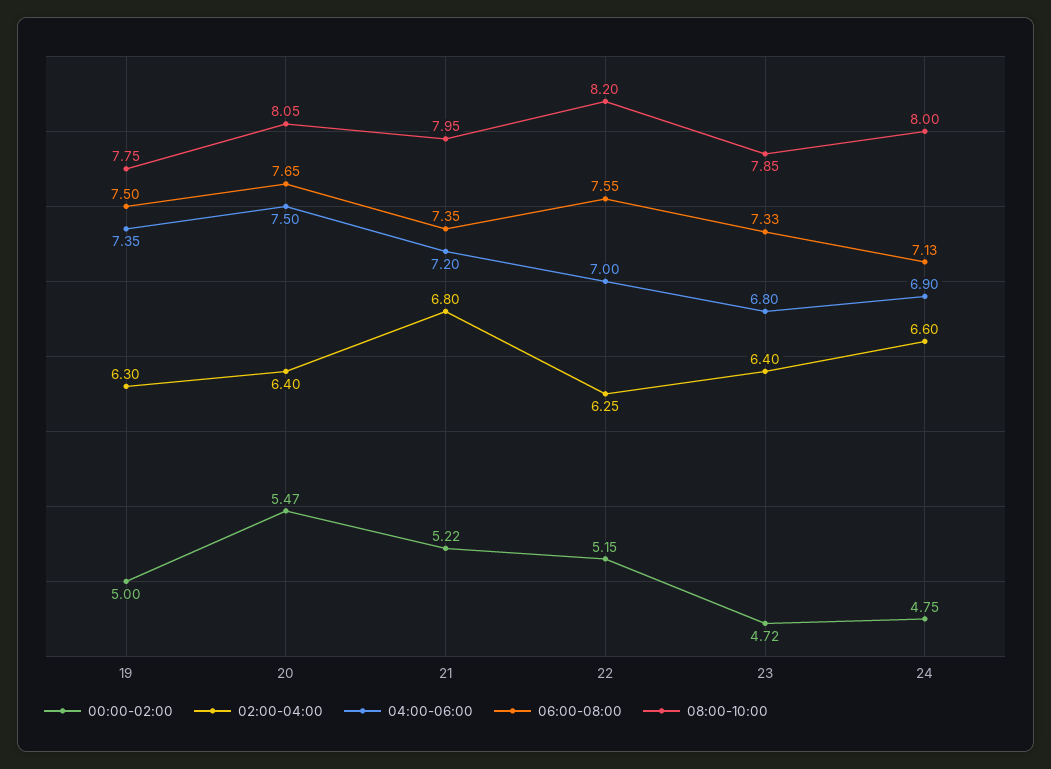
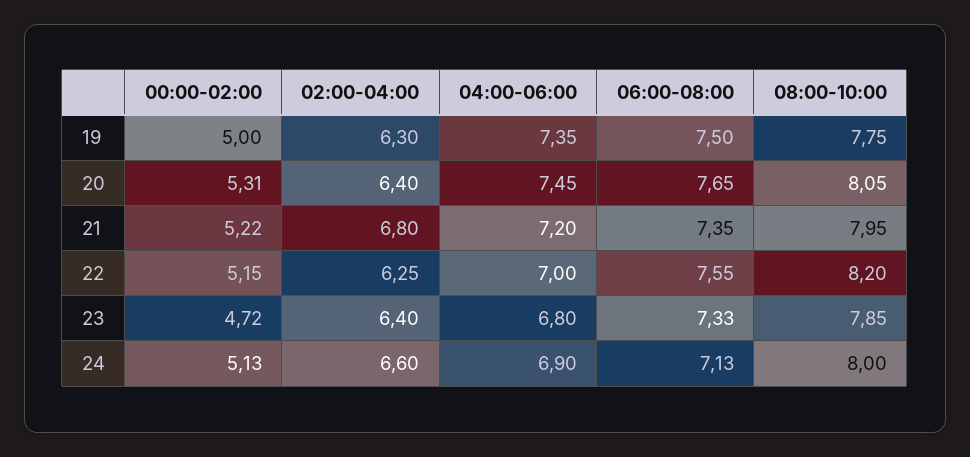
00:00-02:00, 20: 5.47 -> 5.31
04:00-06:00, 20: 7.5 -> 7.45
00:00-02:00, 24: 4.75 -> 5.13

